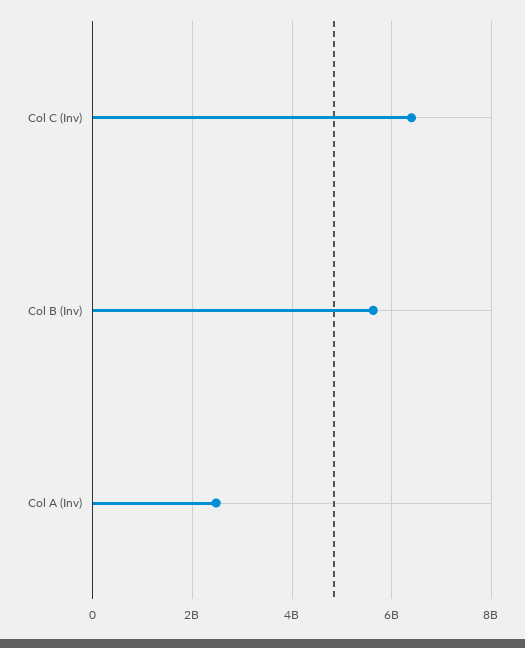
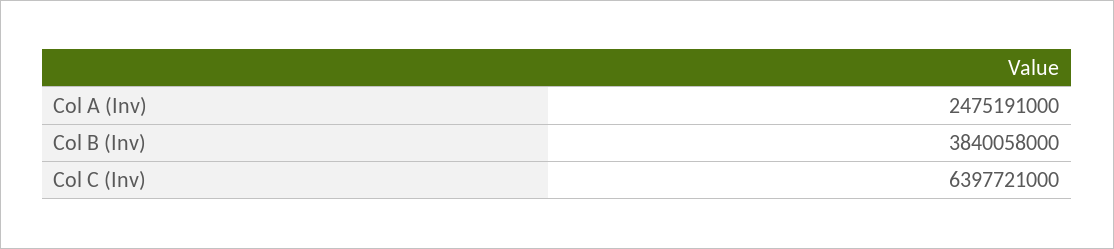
Col B (Inv): 5600000000 -> 3840058000

